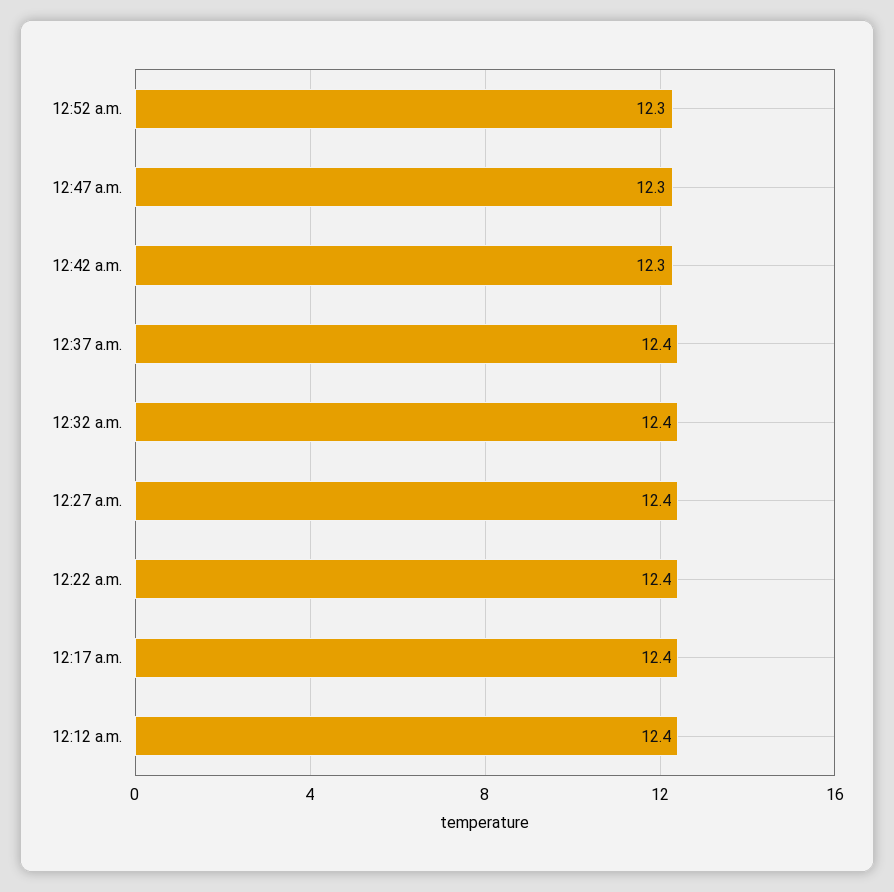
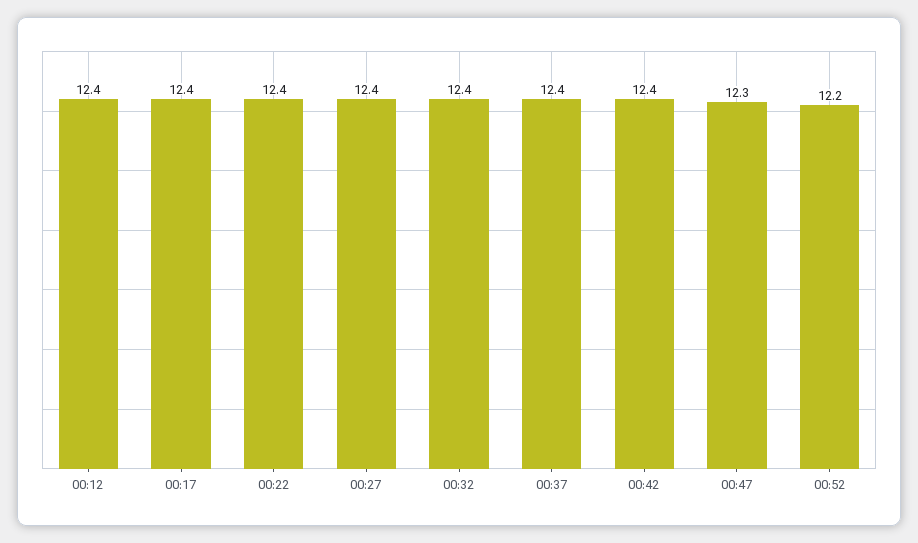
12:52 a.m.: 12.3 -> 12.2
12:42 a.m.: 12.3 -> 12.4

